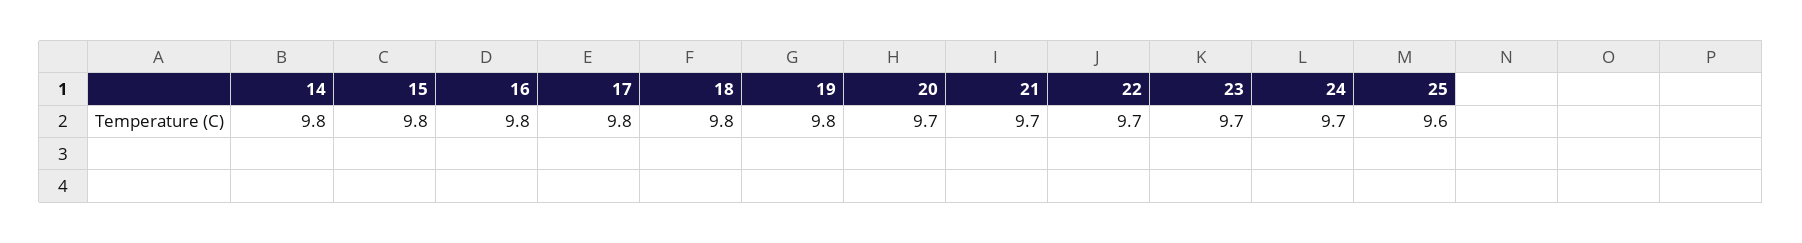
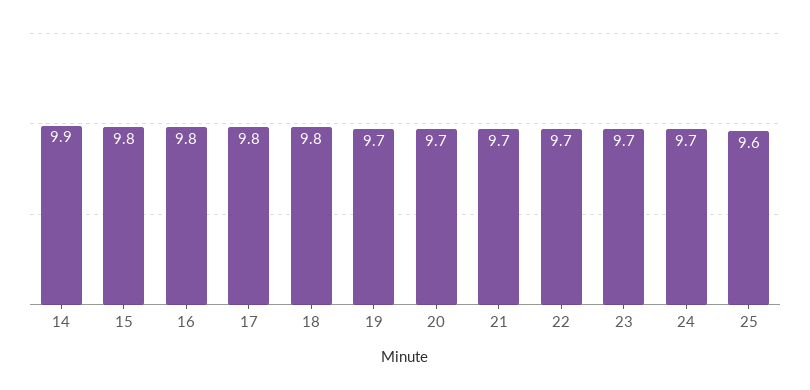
14: 9.8 -> 9.9
19: 9.8 -> 9.7

